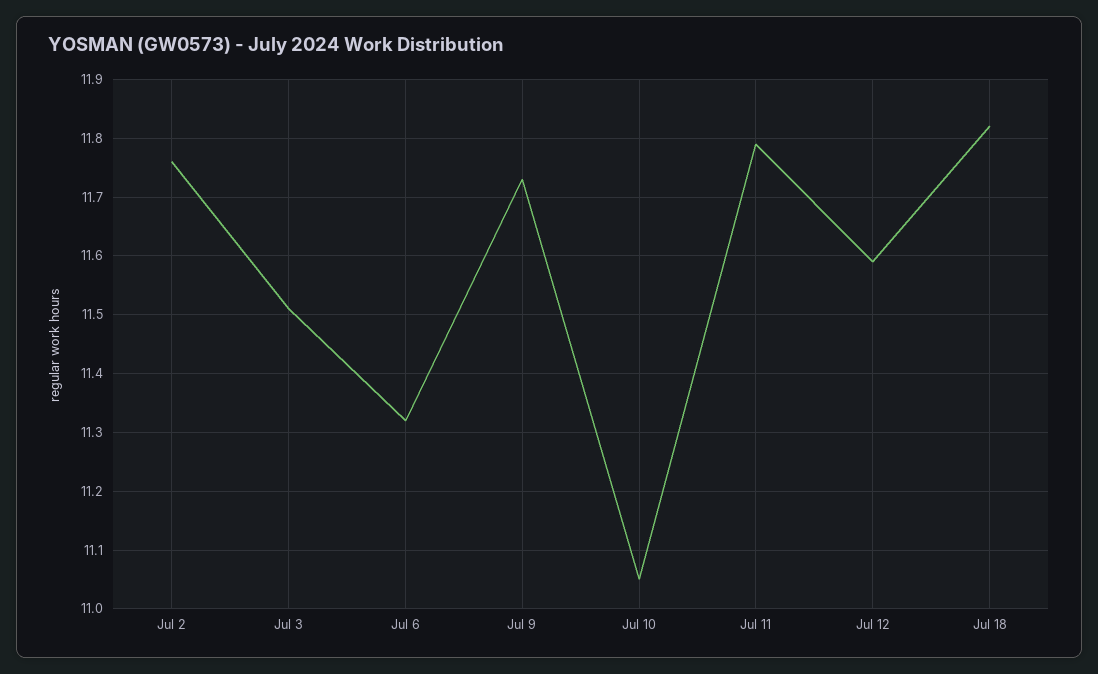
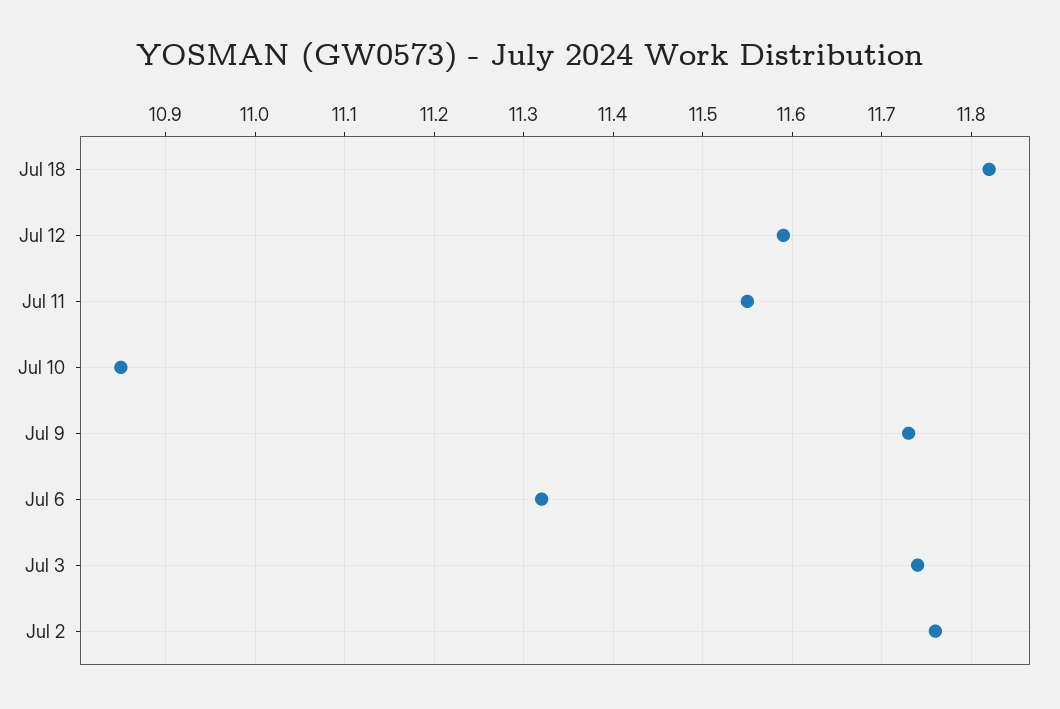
Jul 3: 11.5 -> 11.74
Jul 10: 11.05 -> 10.85
Jul 11: 11.8 -> 11.55

